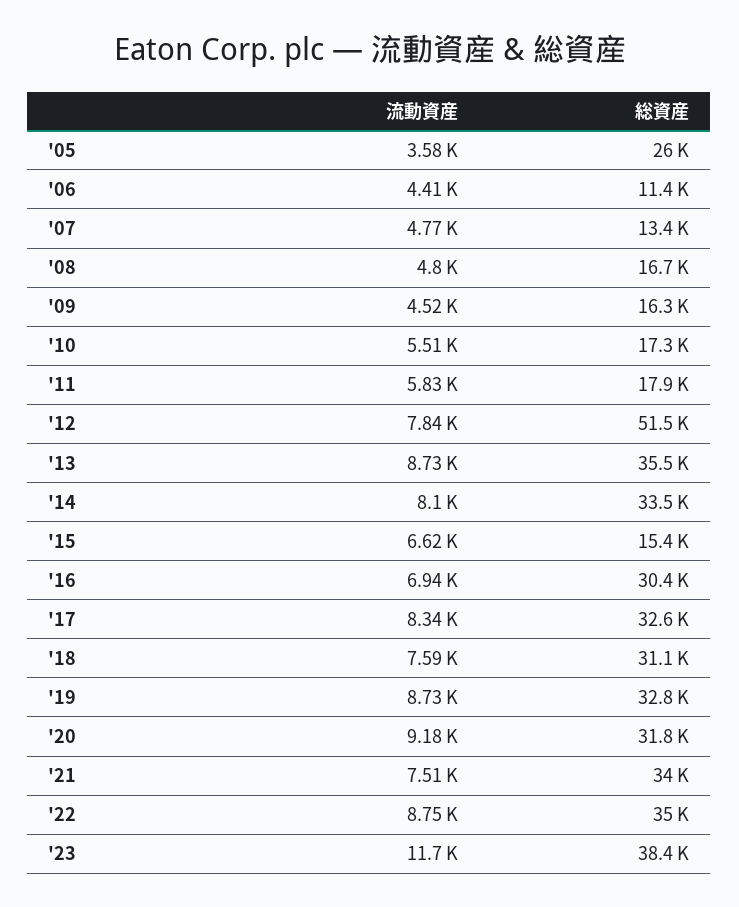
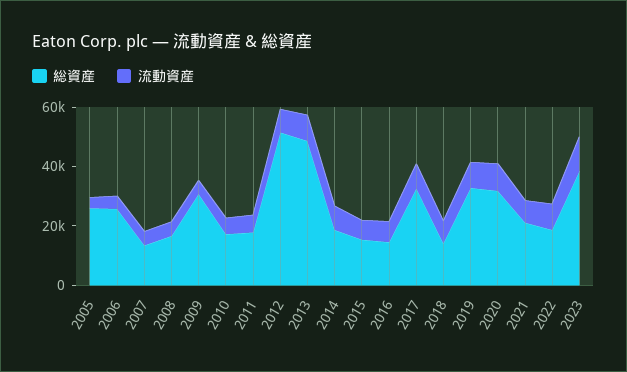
総資産, '06: 11400 -> 25000
総資産, '09: 16300 -> 30000
総資産, '13: 35500 -> 50000
総資産, '14: 33500 -> 20000
総資産, '16: 30400 -> 15000
総資産, '18: 31100 -> 15000
総資産, '21: 34000 -> 20000
総資産, '22: 35000 -> 20000

